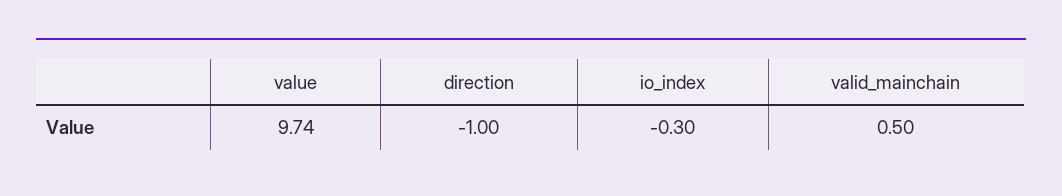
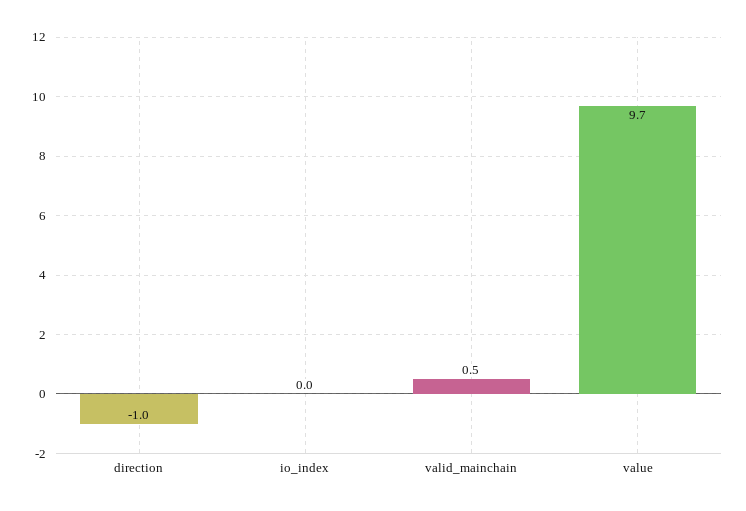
io_index: -0.3 -> 0

